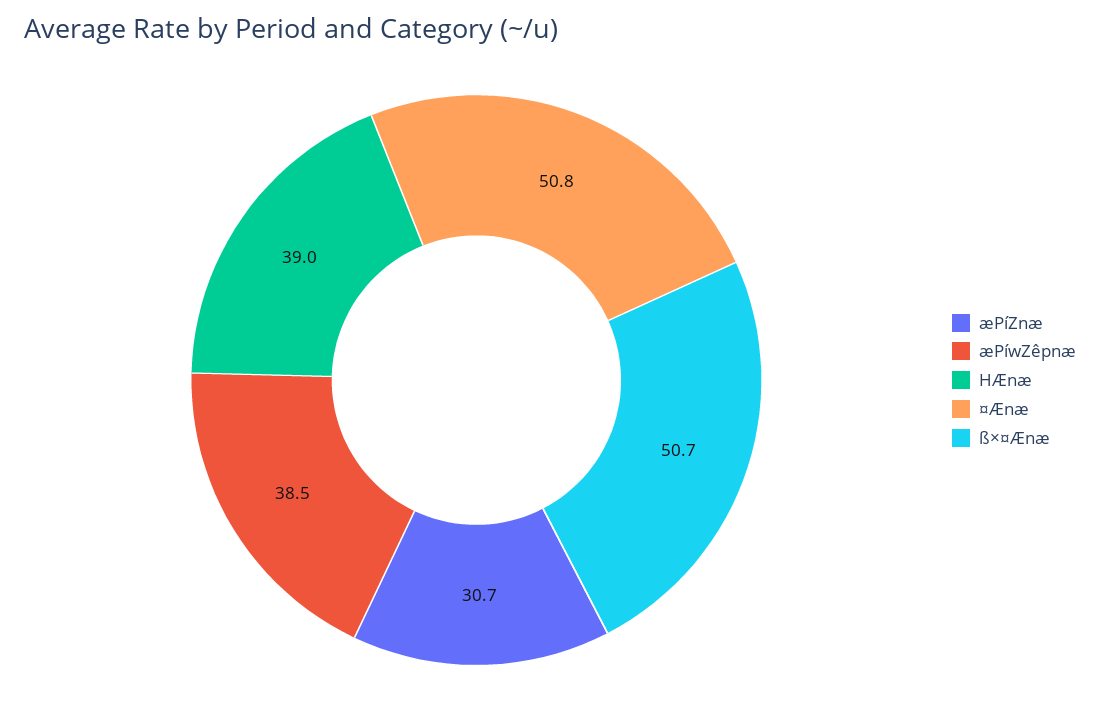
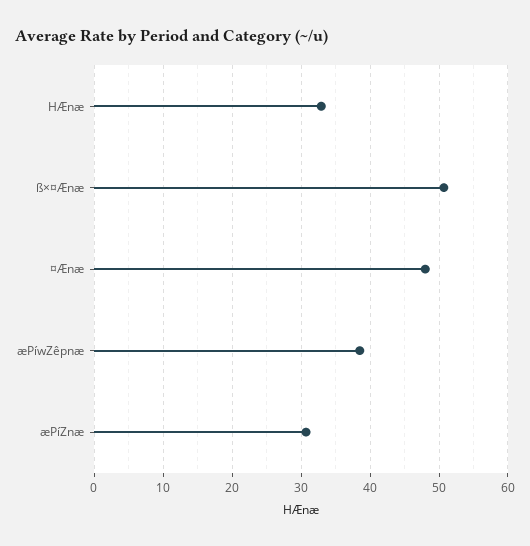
HÆnæ: 39 -> 33
¤Ænæ: 50.8 -> 48

